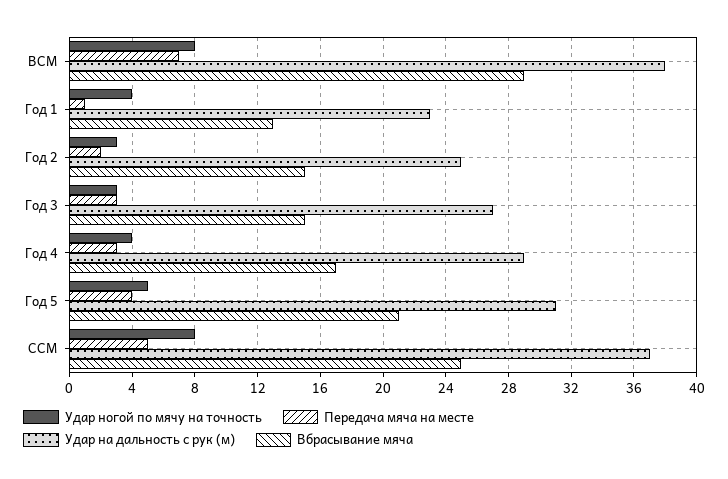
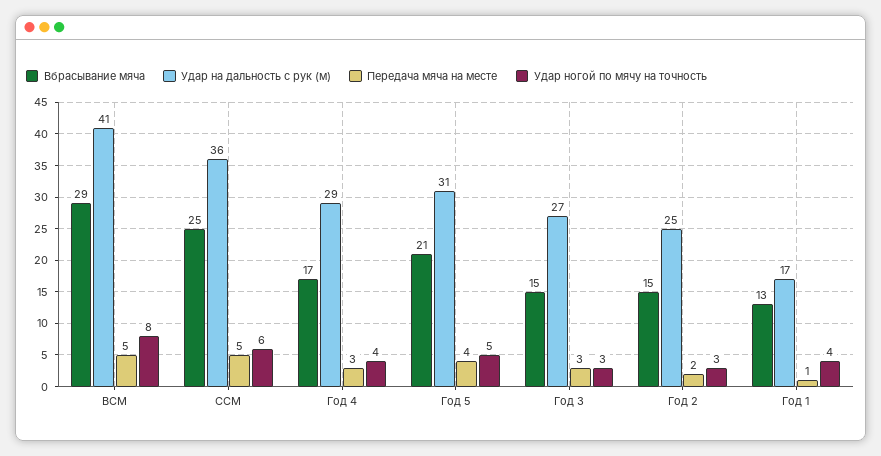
Передача мяча на месте, ВСМ: 7 -> 5
Удар на дальность с рук (м), ВСМ: 38 -> 41
Удар на дальность с рук (м), Год 1: 23 -> 17
Удар ногой по мячу на точность, ССМ: 8 -> 6
Удар на дальность с рук (м), ССМ: 37 -> 36

